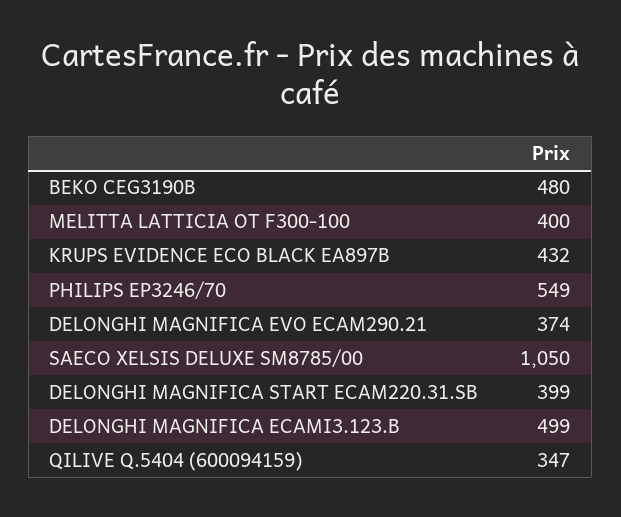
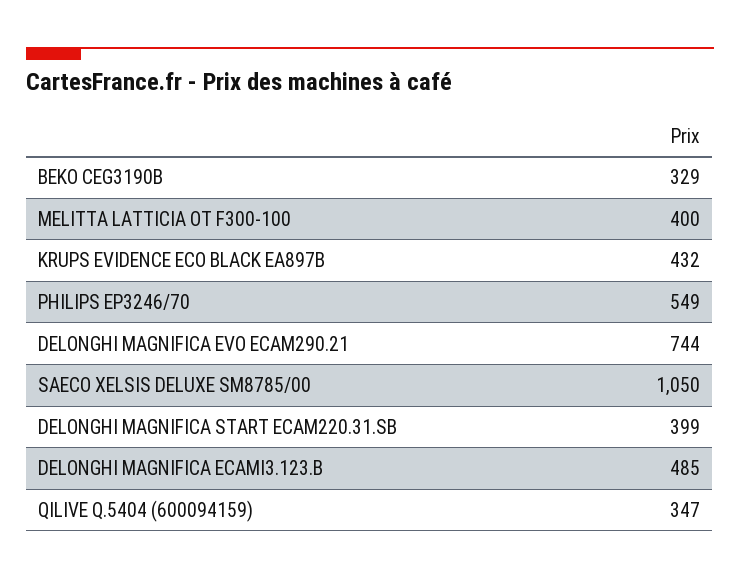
BEKO CEG3190B: 480 -> 329
DELONGHI MAGNIFICA EVO ECAM290.21: 374 -> 744
DELONGHI MAGNIFICA ECAMI3.123.B: 499 -> 485

